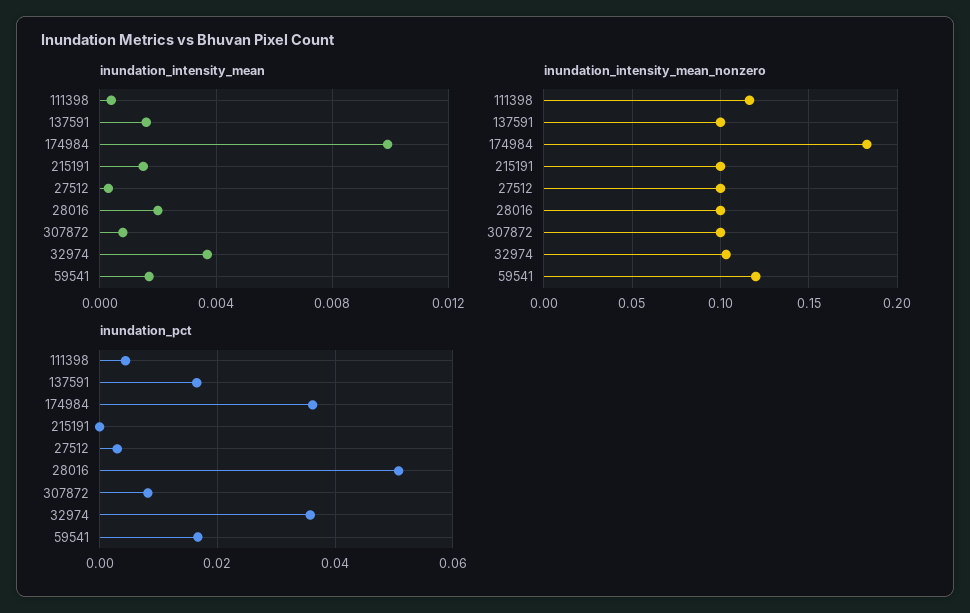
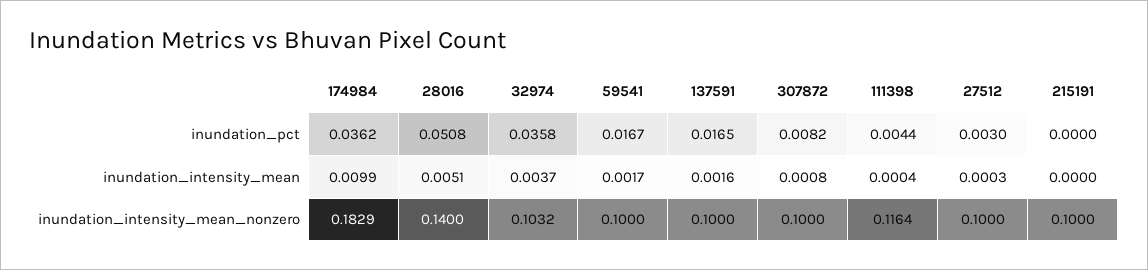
inundation_intensity_mean, 215191: 0.0015 -> 0
inundation_intensity_mean, 28016: 0.002 -> 0.0051
inundation_intensity_mean_nonzero, 28016: 0.1 -> 0.14
inundation_intensity_mean_nonzero, 59541: 0.12 -> 0.1

